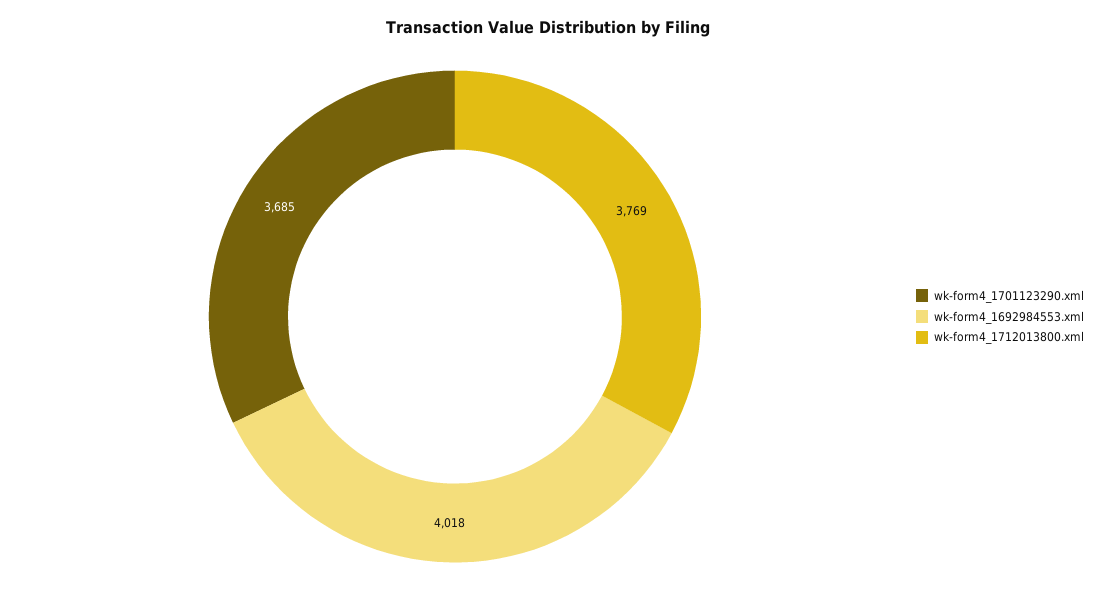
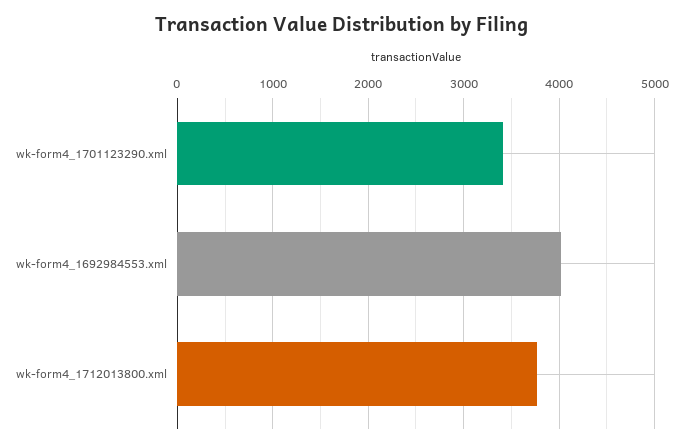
wk-form4_1701123290.xml: 3685 -> 3400

